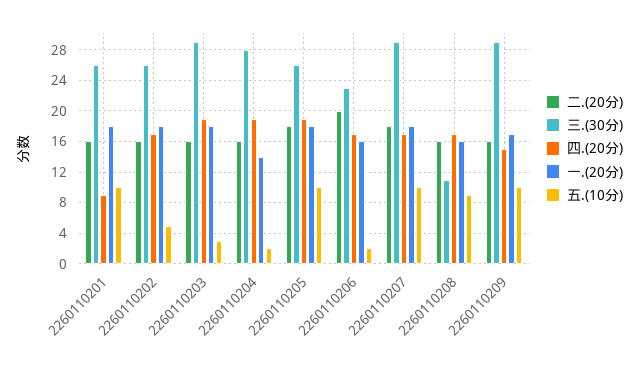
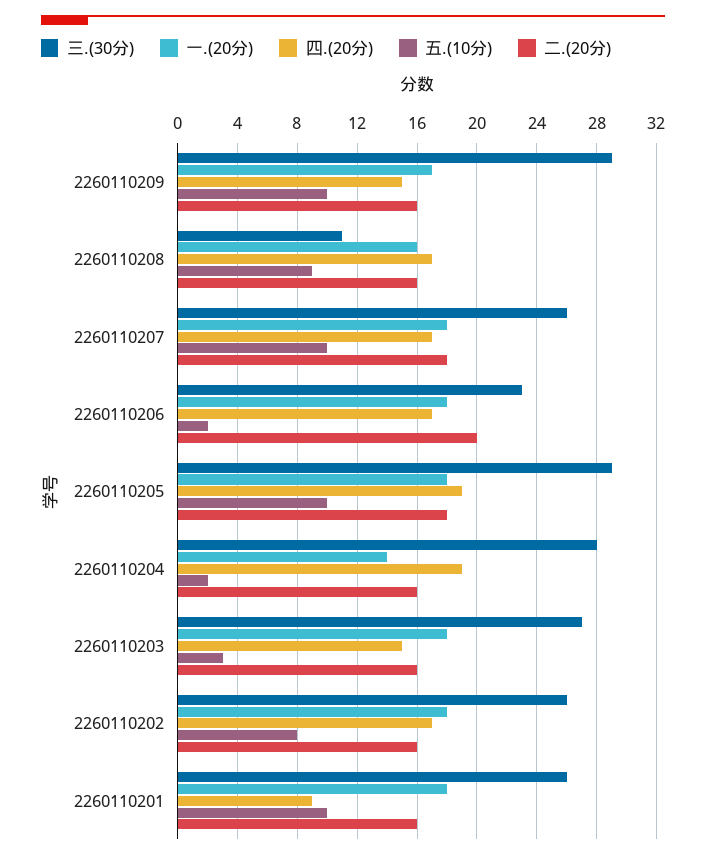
五.(10分), 2260110202: 5 -> 8
三.(30分), 2260110203: 29 -> 27
四.(20分), 2260110203: 19 -> 15
三.(30分), 2260110205: 26 -> 29
一.(20分), 2260110206: 16 -> 18
三.(30分), 2260110207: 29 -> 26

